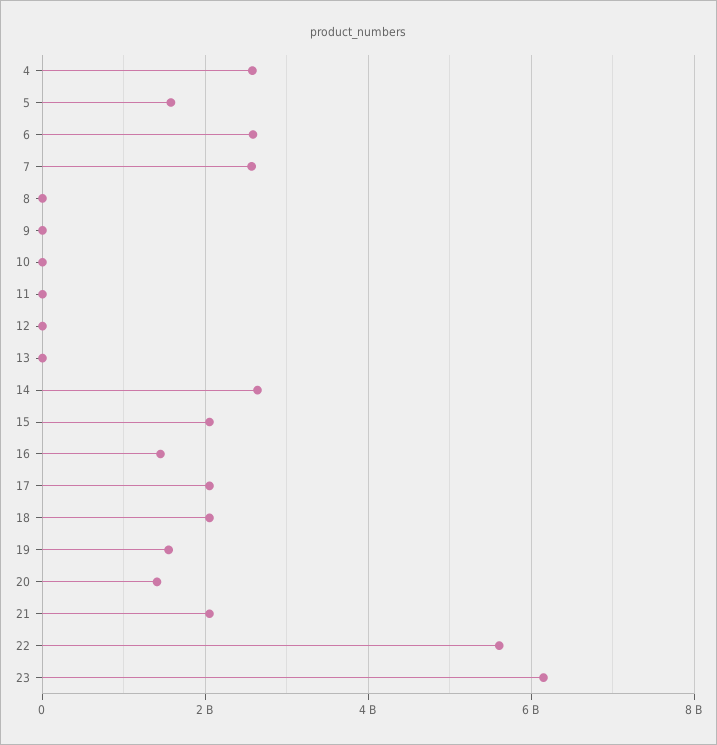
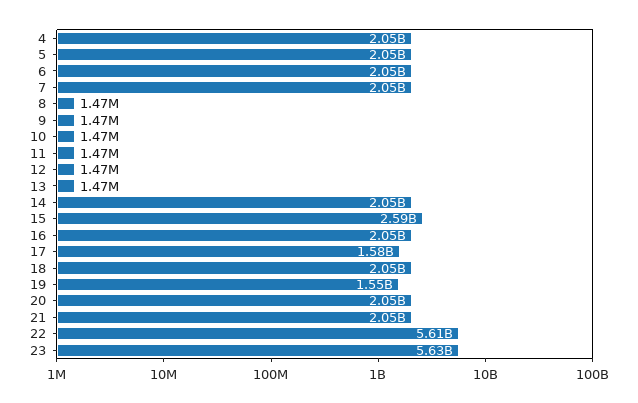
4: 2600000000 -> 2050000000
5: 1600000000 -> 2050000000
6: 2600000000 -> 2050000000
7: 2600000000 -> 2050000000
14: 2600000000 -> 2050000000
15: 2000000000 -> 2590000000
16: 1400000000 -> 2050000000
17: 2000000000 -> 1580000000
20: 1400000000 -> 2050000000
23: 6200000000 -> 5630000000

